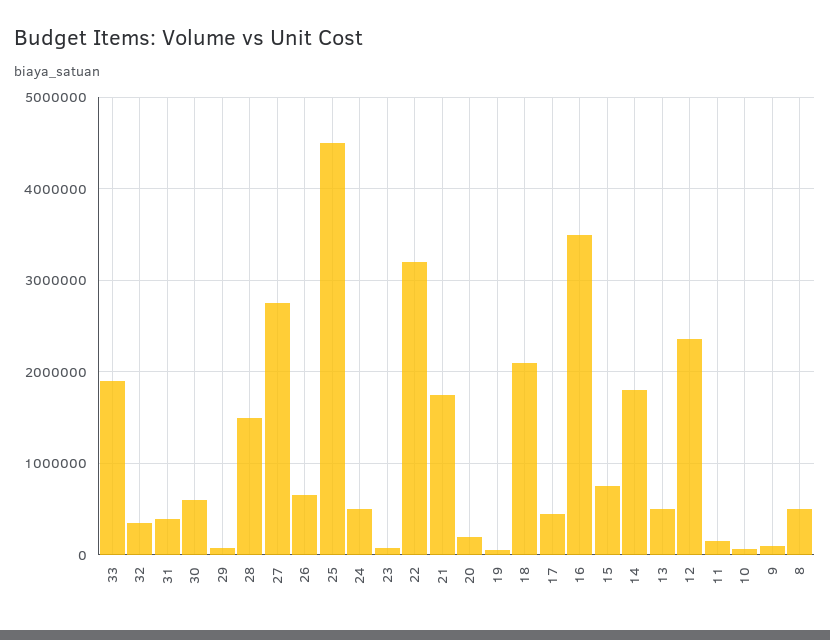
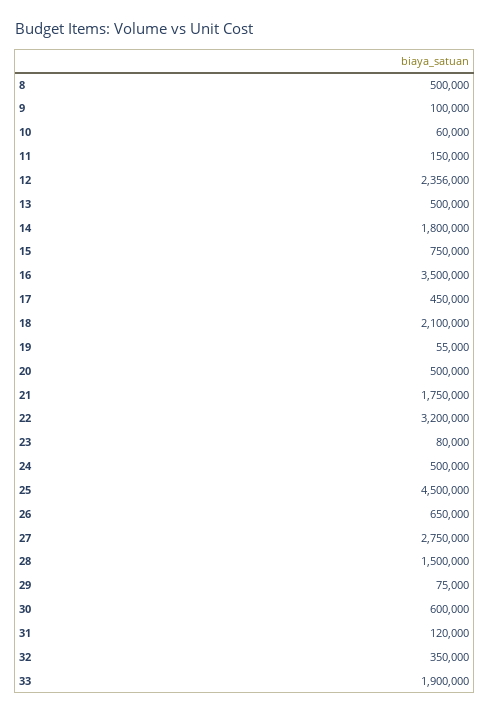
31: 400000 -> 120000
20: 200000 -> 500000

